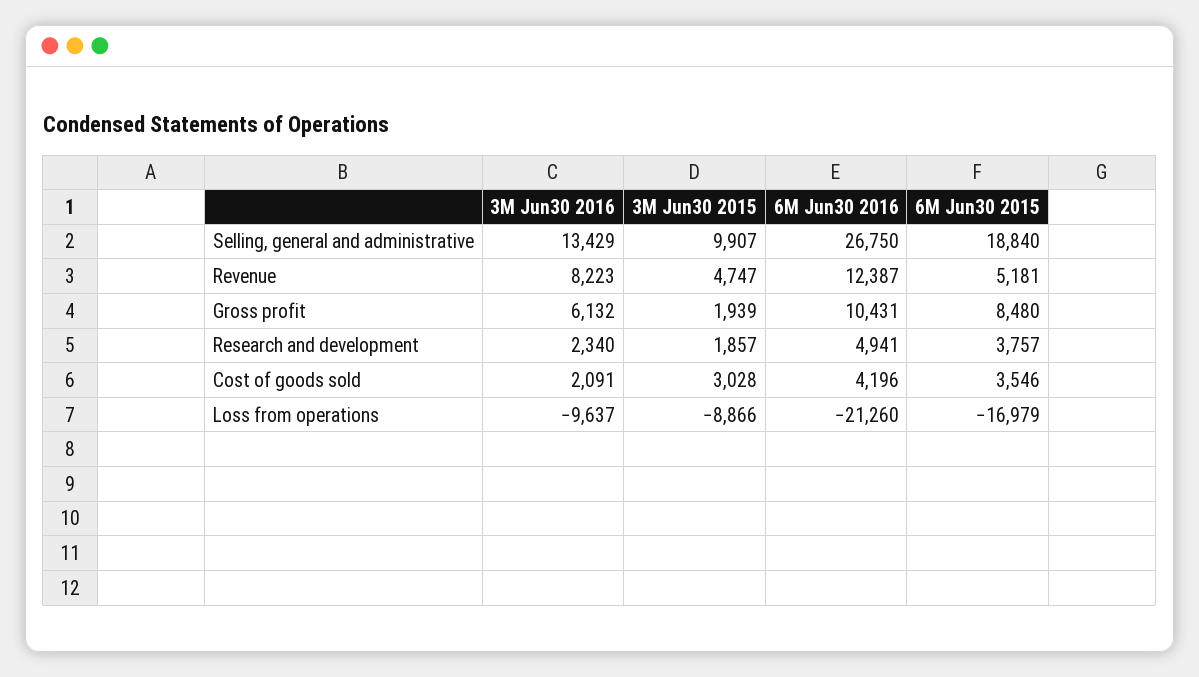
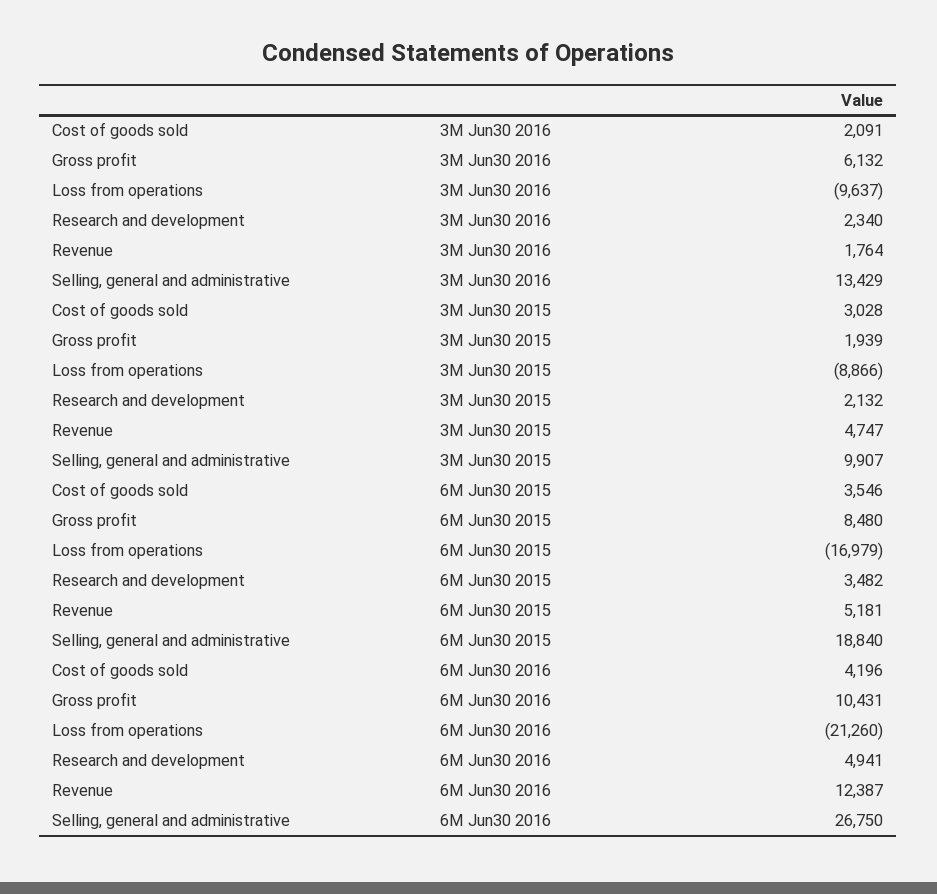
3M Jun30 2016, Revenue: 8223 -> 1764
3M Jun30 2015, Research and development: 1857 -> 2132
6M Jun30 2015, Research and development: 3757 -> 3482

